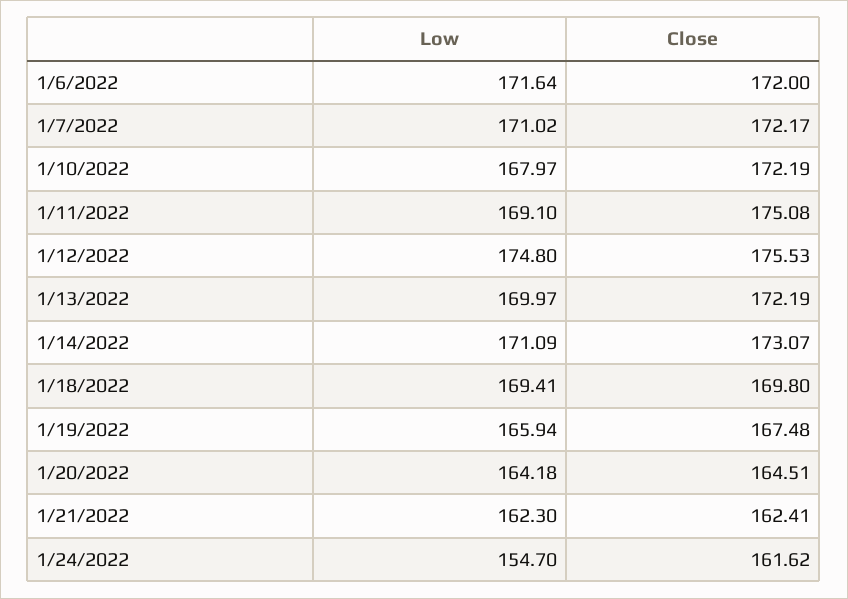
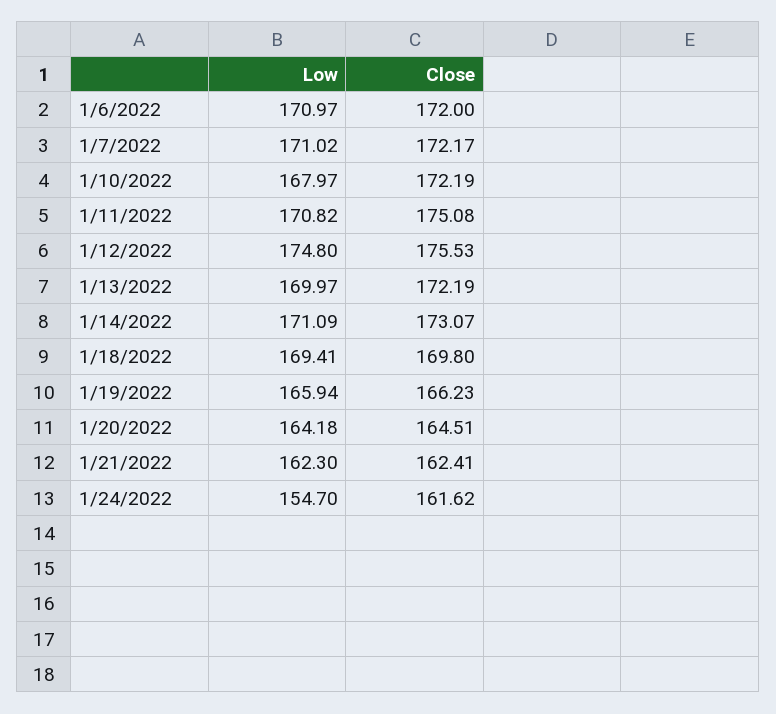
Low, 1/6/2022: 171.64 -> 170.97
Low, 1/11/2022: 169.1 -> 170.82
Close, 1/19/2022: 167.48 -> 166.23

